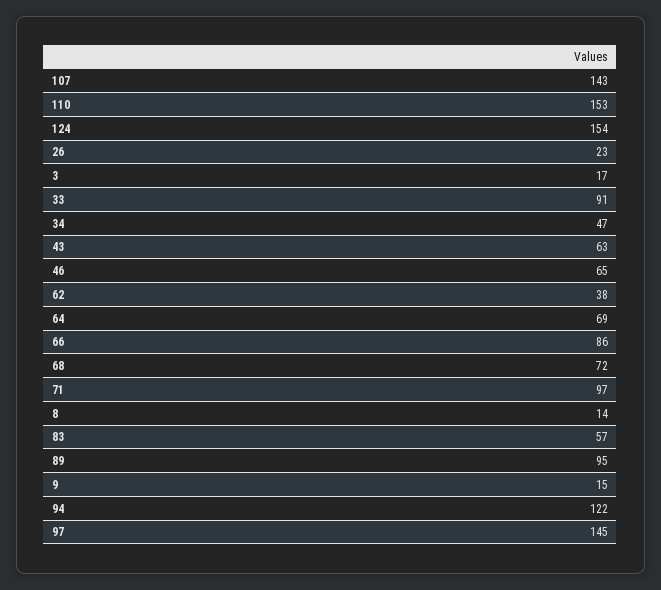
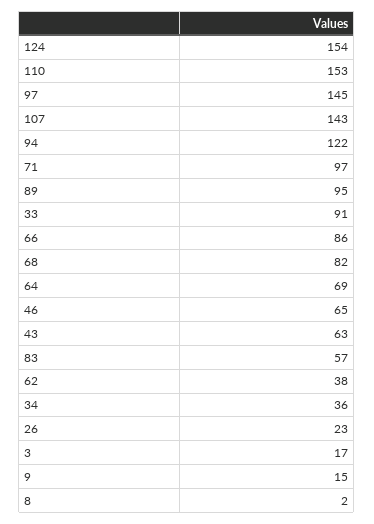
34: 47 -> 36
68: 72 -> 82
8: 14 -> 2

